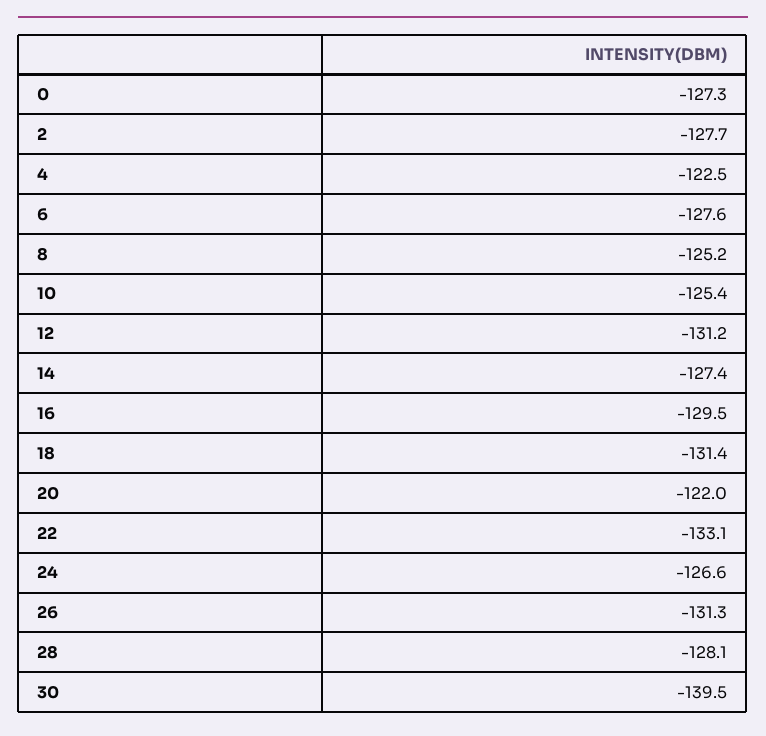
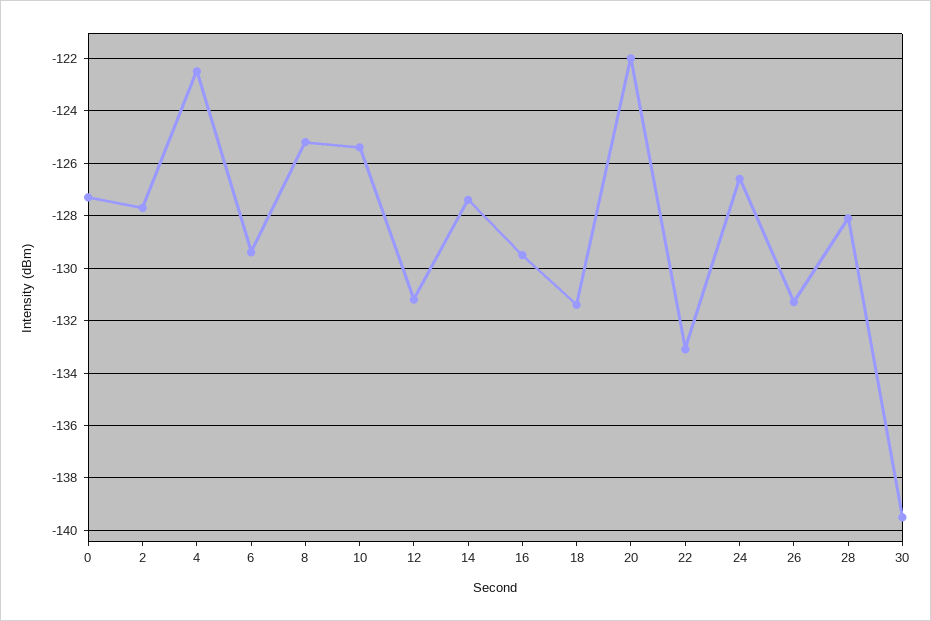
6: -127.6 -> -129.5

